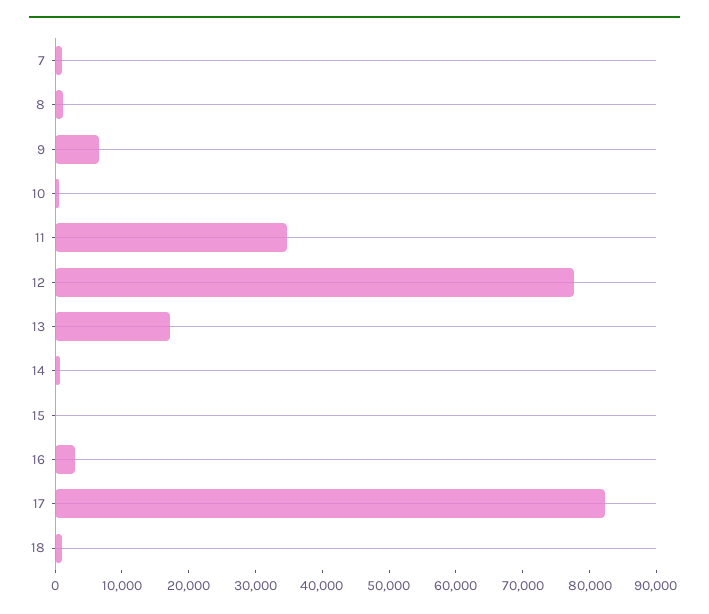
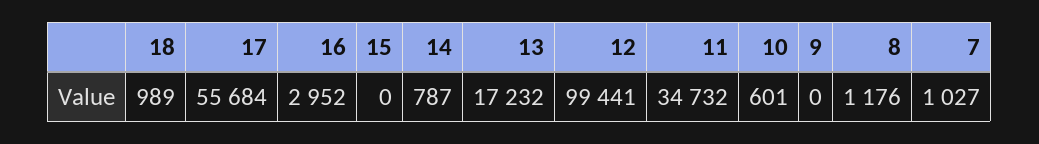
9: 6000 -> 0
12: 78000 -> 99441
17: 82000 -> 55684

